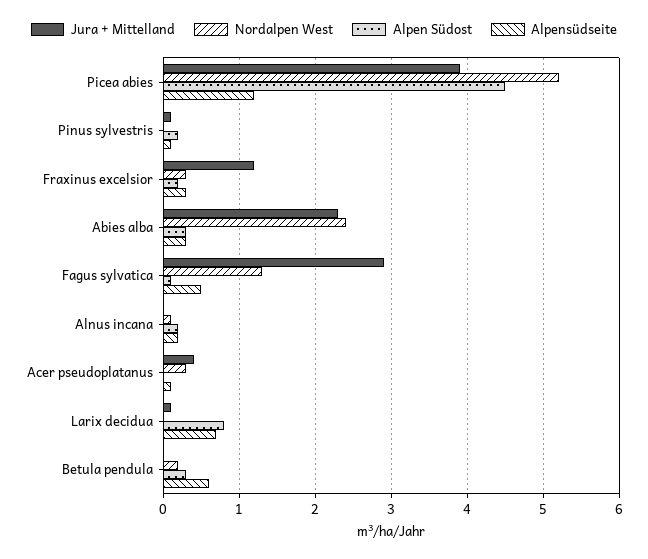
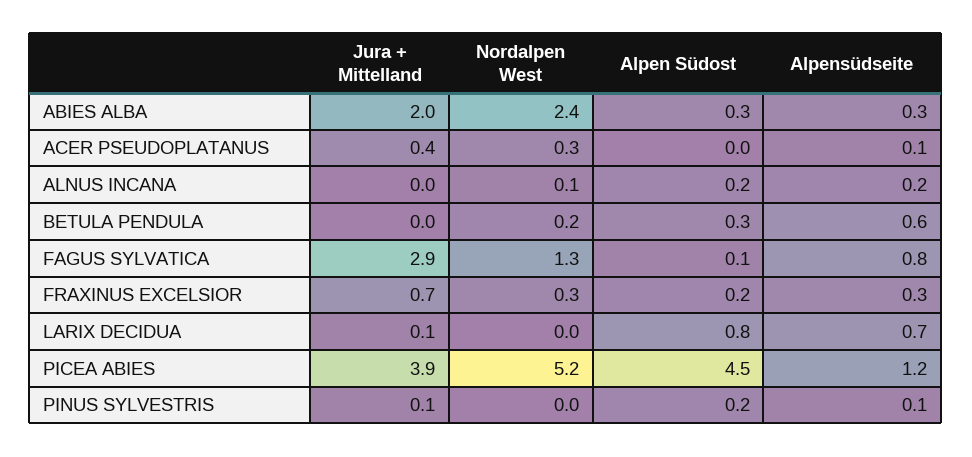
Jura + Mittelland, Fraxinus excelsior: 1.2 -> 0.7
Jura + Mittelland, Abies alba: 2.3 -> 2
Alpensüdseite, Fagus sylvatica: 0.5 -> 0.8

